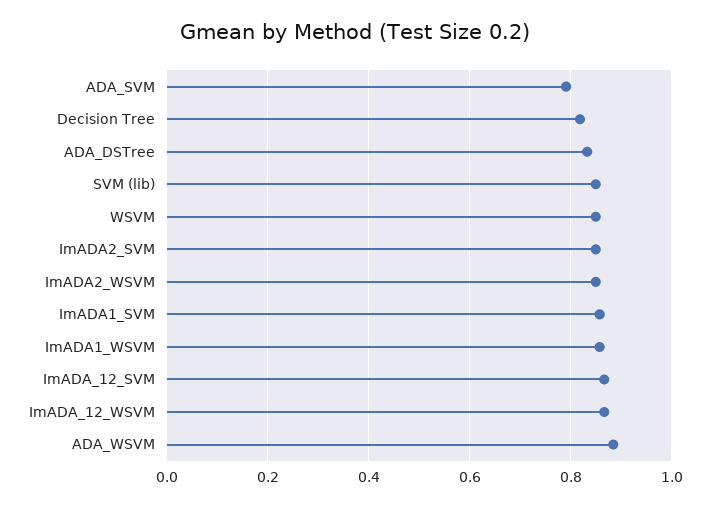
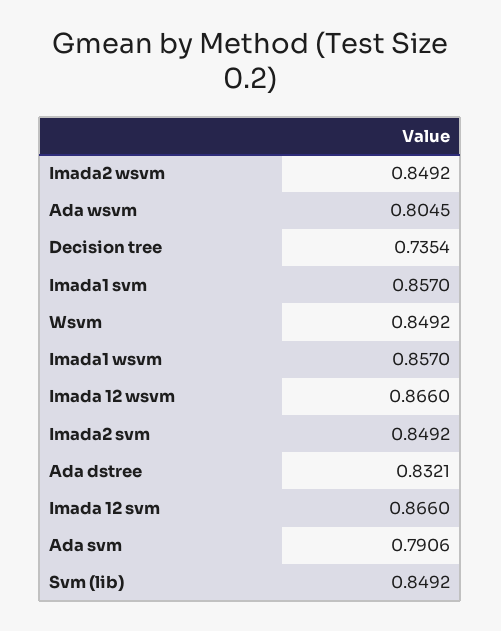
Decision Tree: 0.82 -> 0.7354
ADA_WSVM: 0.88 -> 0.8045

